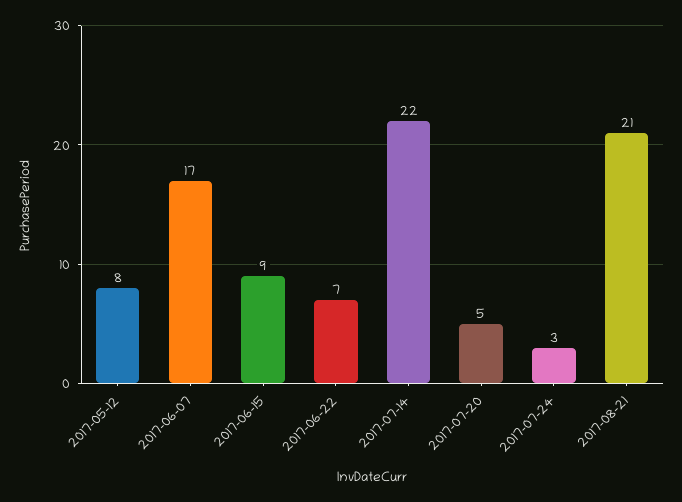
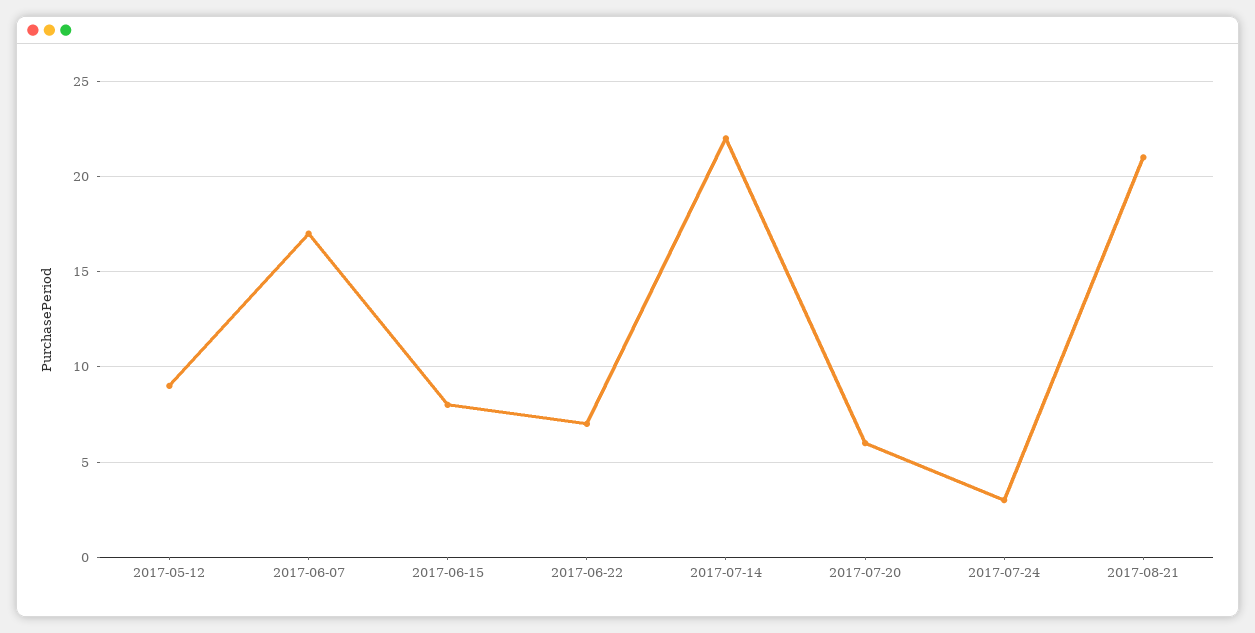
2017-05-12: 8 -> 9
2017-06-15: 9 -> 8
2017-07-20: 5 -> 6

